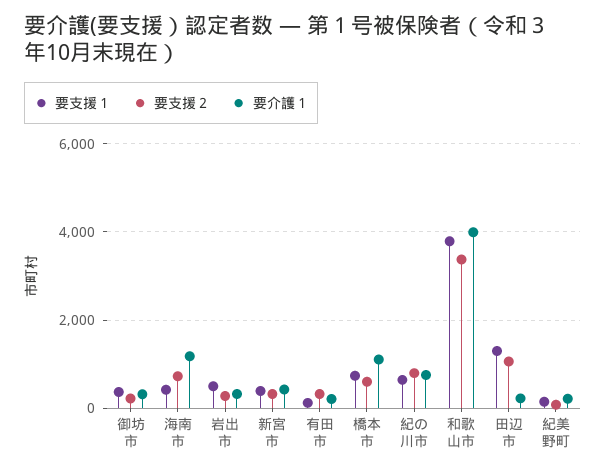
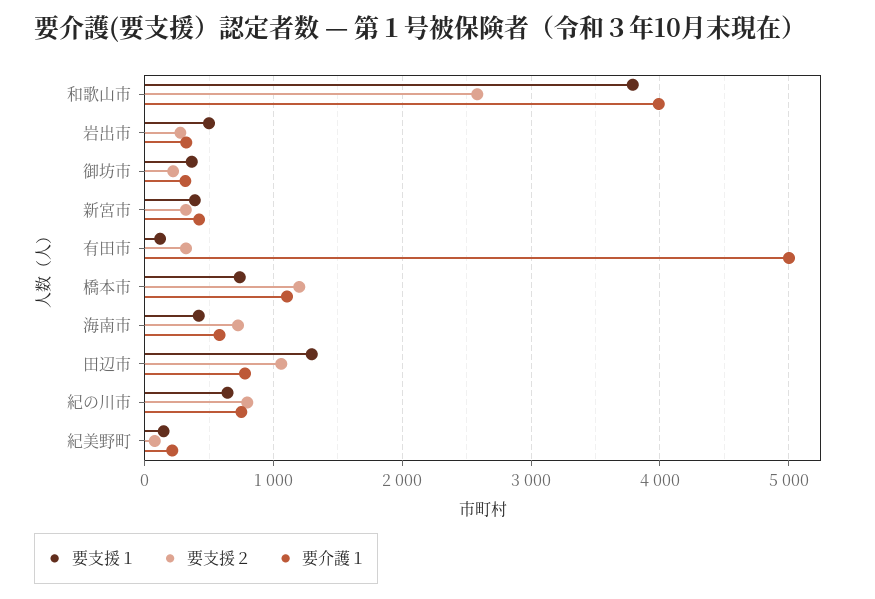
要介護１, 海南市: 1200 -> 600
要介護１, 有田市: 200 -> 5000
要支援２, 橋本市: 600 -> 1200
要支援２, 和歌山市: 3400 -> 2600
要介護１, 田辺市: 200 -> 800

